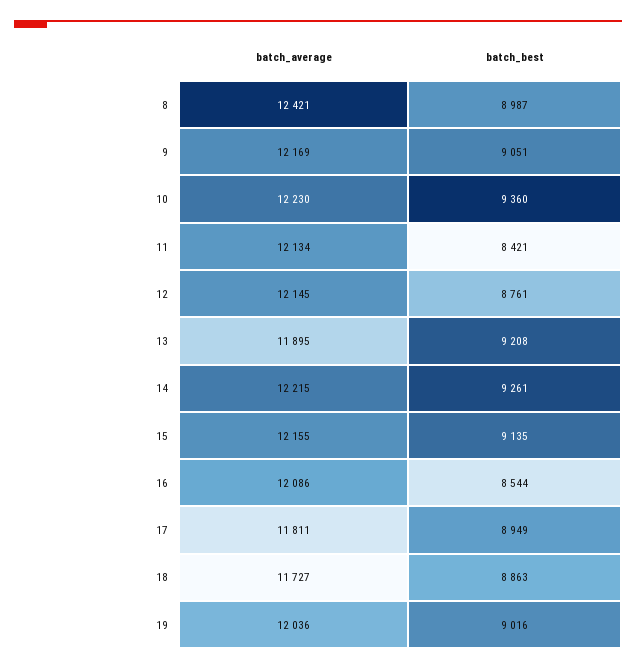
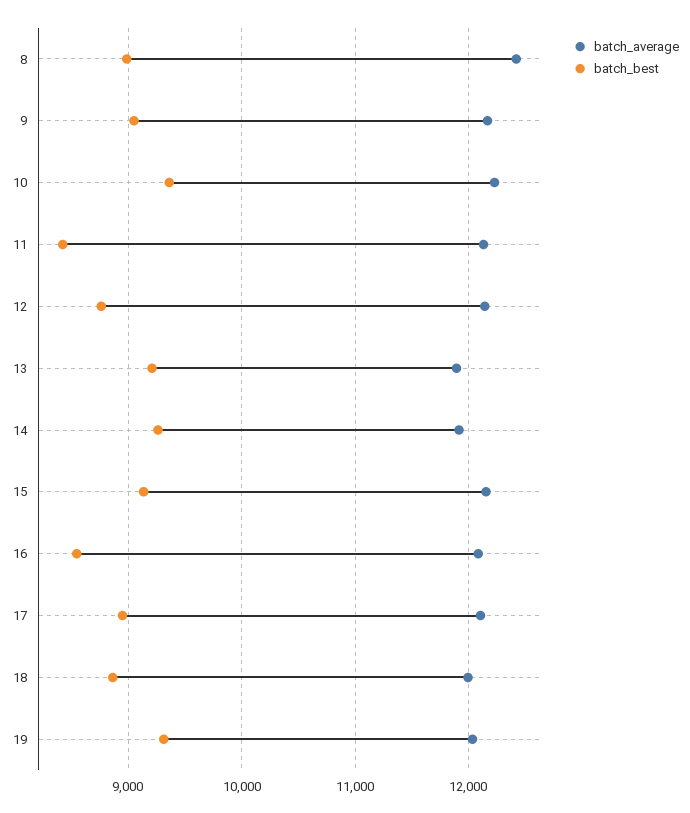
batch_average, 14: 12215 -> 11900
batch_average, 17: 11811 -> 12100
batch_average, 18: 11727 -> 12000
batch_best, 19: 9016 -> 9300

